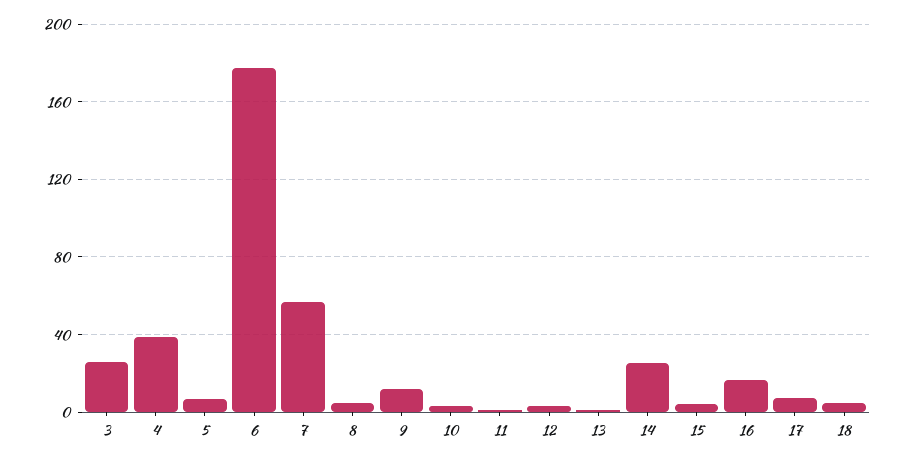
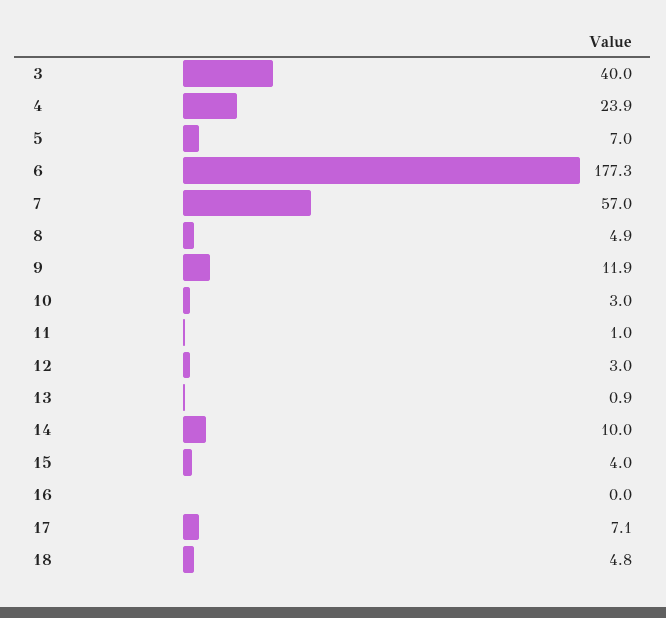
3: 25 -> 40
4: 40 -> 23.9
14: 25 -> 10
16: 15 -> 0

